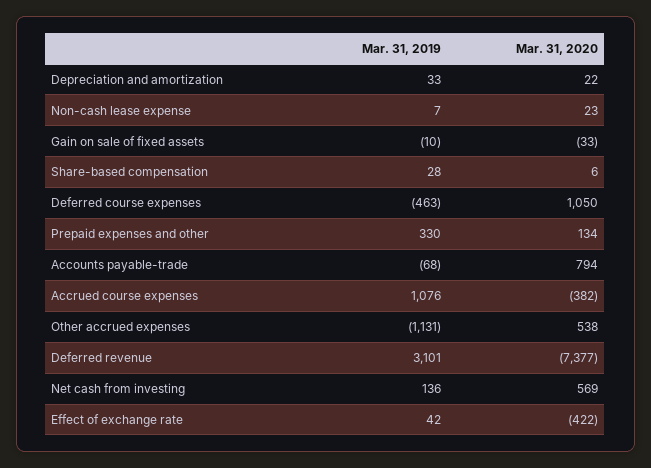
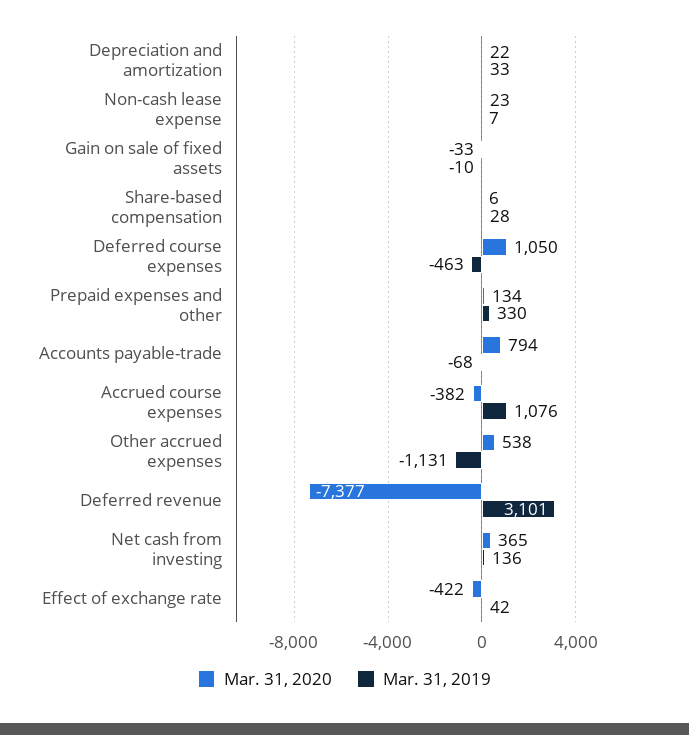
Mar. 31, 2020, Net cash from investing: 569 -> 365

